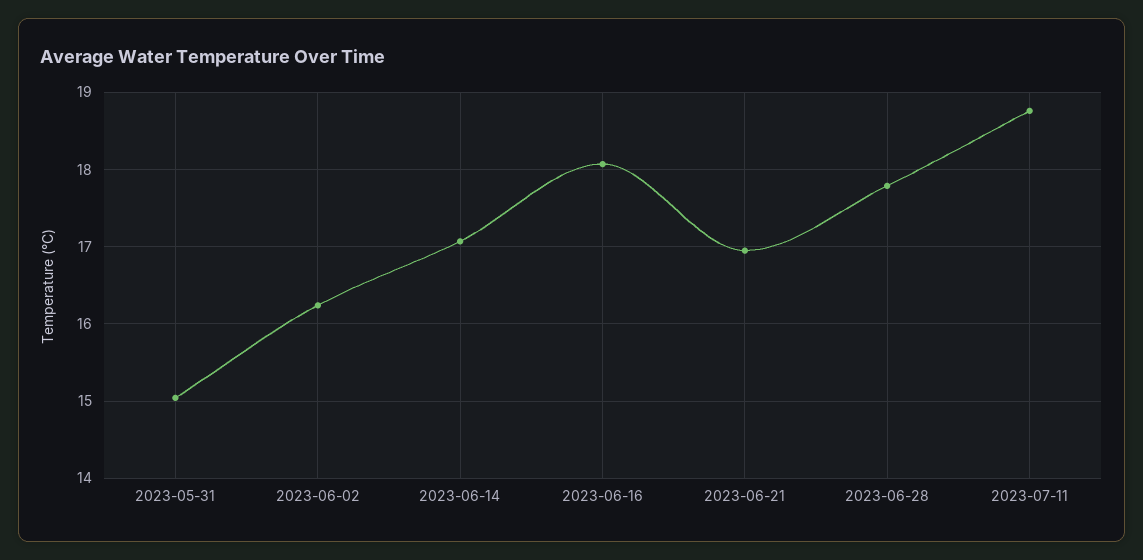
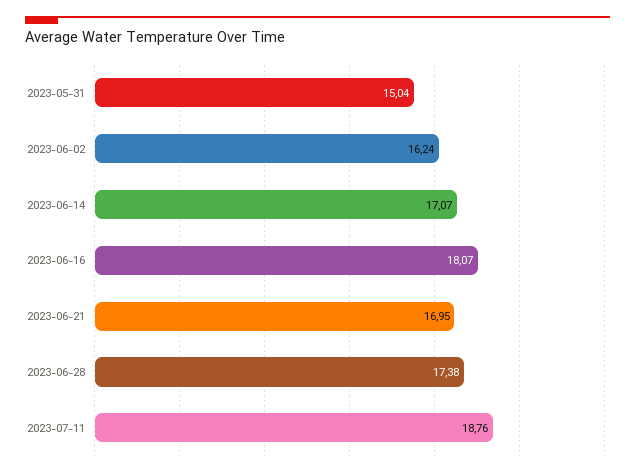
2023-06-28: 17.8 -> 17.38

